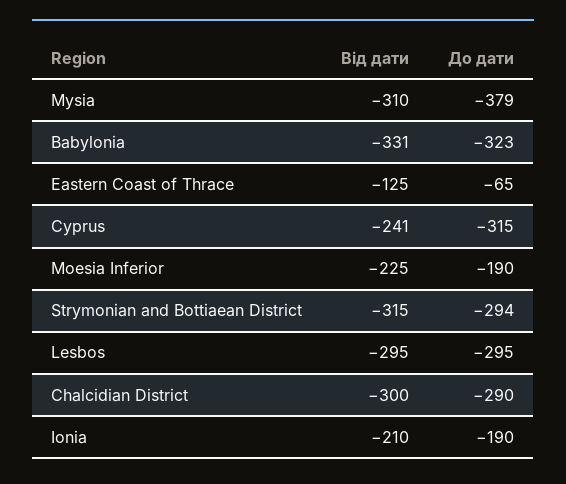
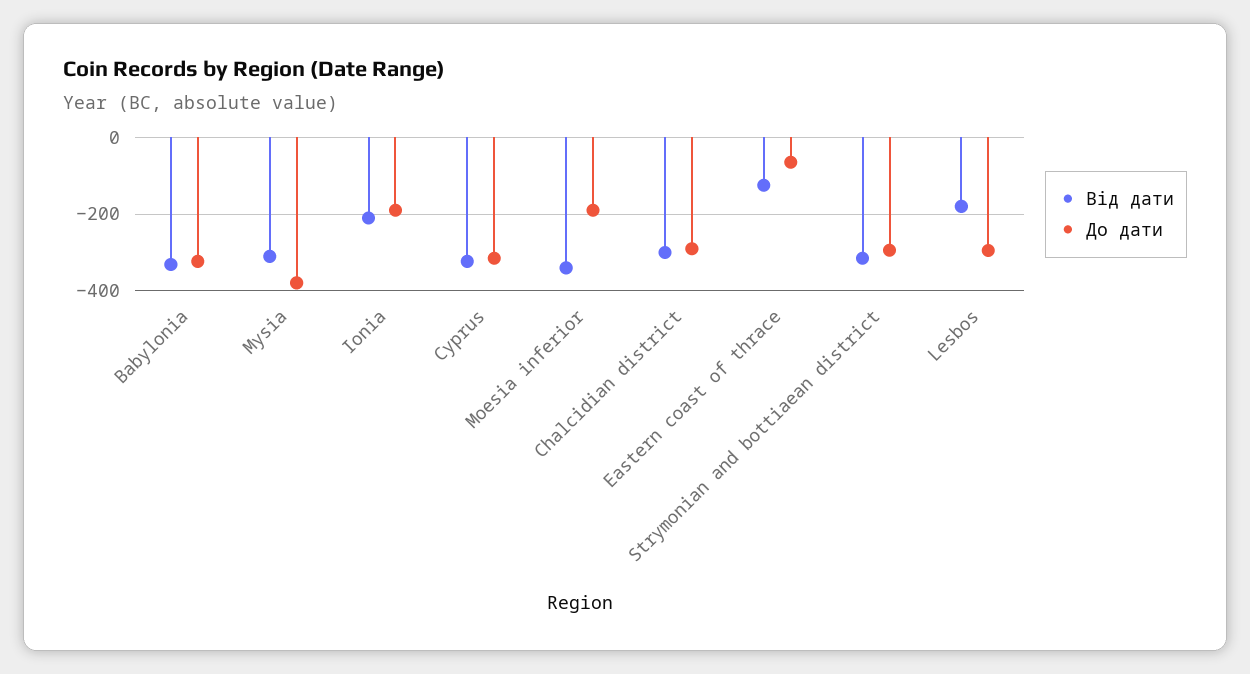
Від дати, Cyprus: -241 -> -320
Від дати, Moesia Inferior: -225 -> -340
Від дати, Lesbos: -295 -> -180

